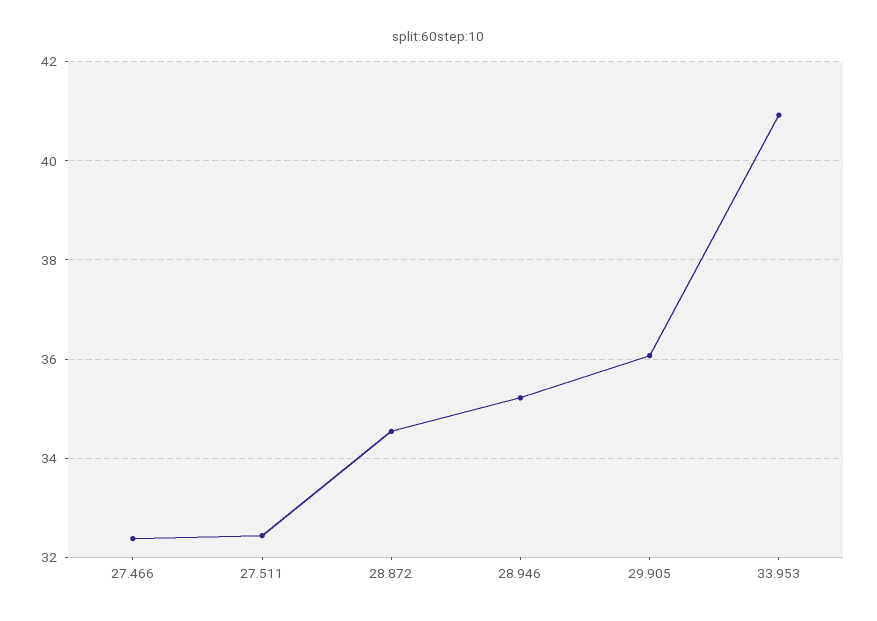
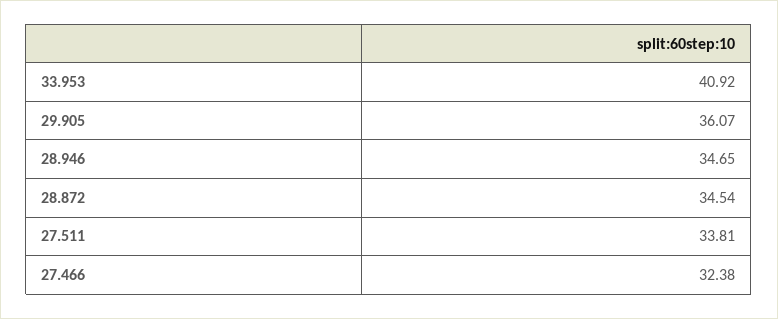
27.511: 32.4 -> 33.81
28.946: 35.2 -> 34.65

